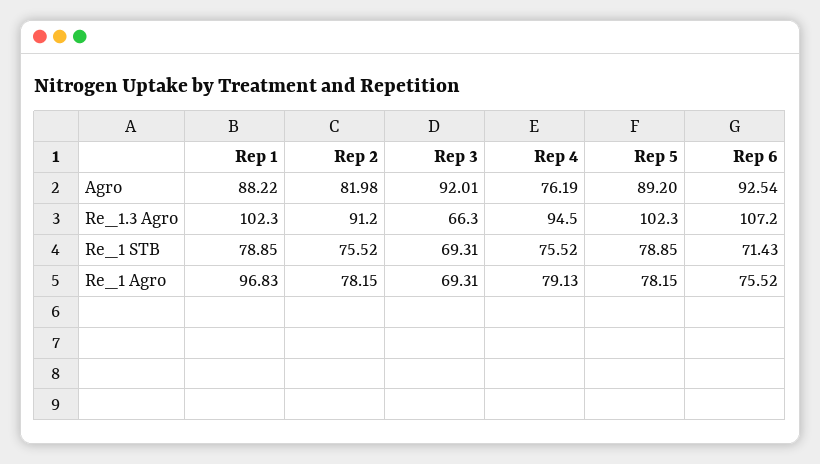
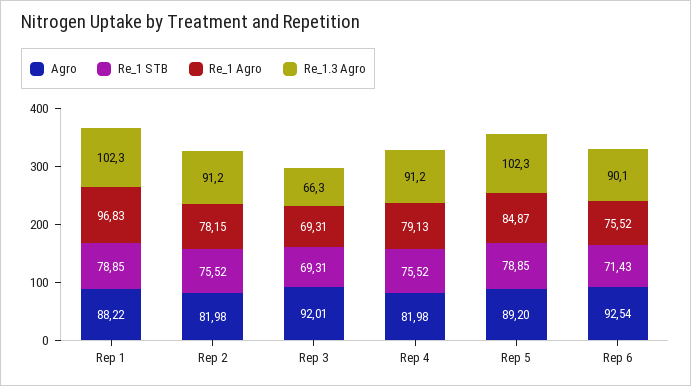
Agro, Rep 4: 76.19 -> 81.98
Re_1.3 Agro, Rep 4: 94.5 -> 91.2
Re_1.3 Agro, Rep 6: 107.2 -> 90.1
Re_1 Agro, Rep 5: 78.15 -> 84.87

